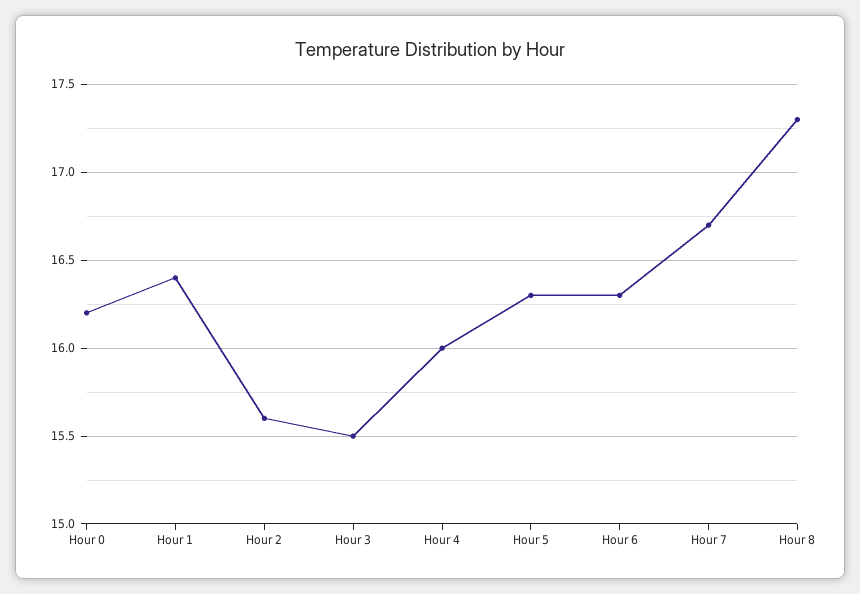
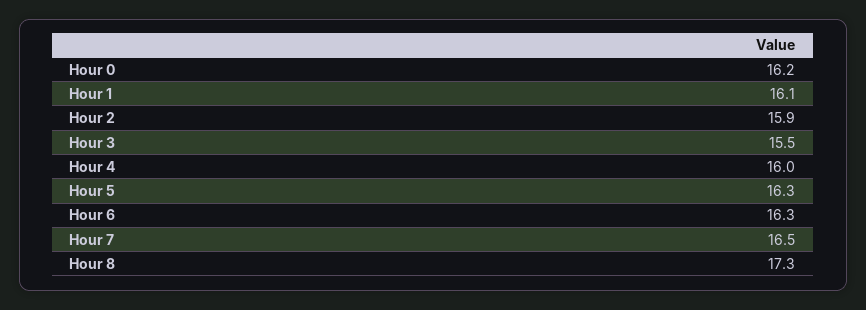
Hour 1: 16.4 -> 16.1
Hour 2: 15.6 -> 15.9
Hour 7: 16.7 -> 16.5

